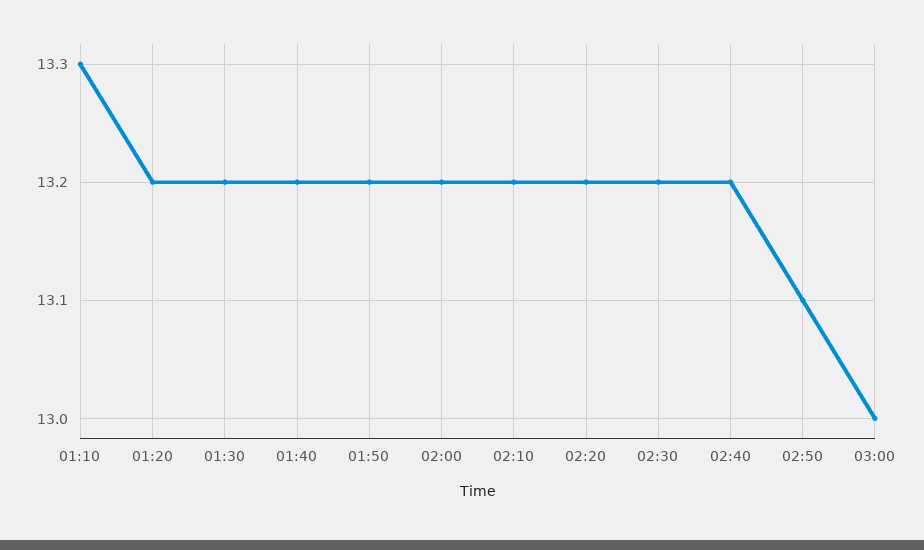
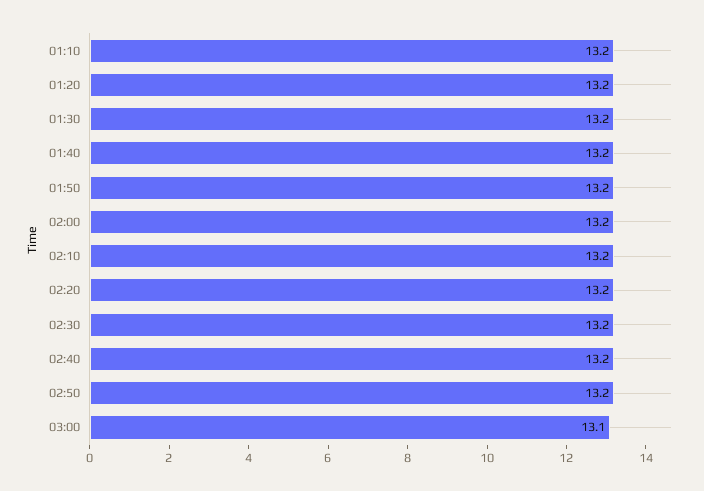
01:10: 13.3 -> 13.2
02:50: 13.1 -> 13.2
03:00: 13 -> 13.1

